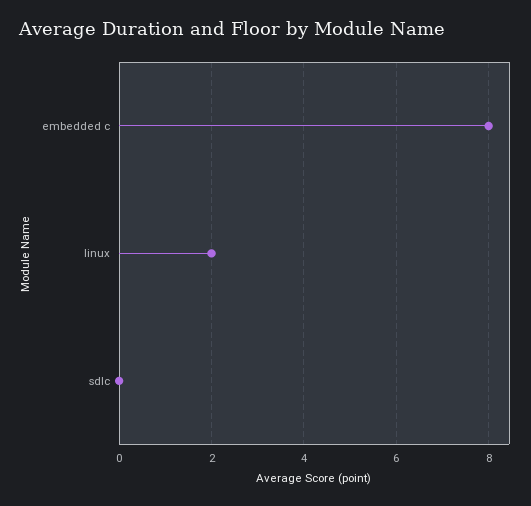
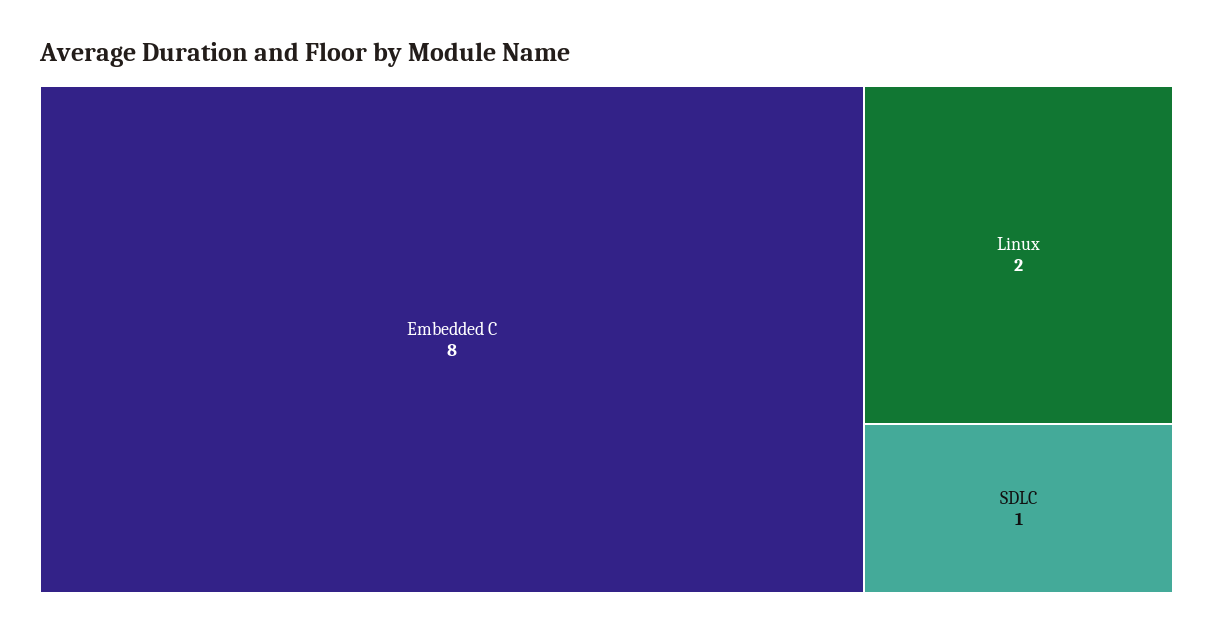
sdlc: 0 -> 1

